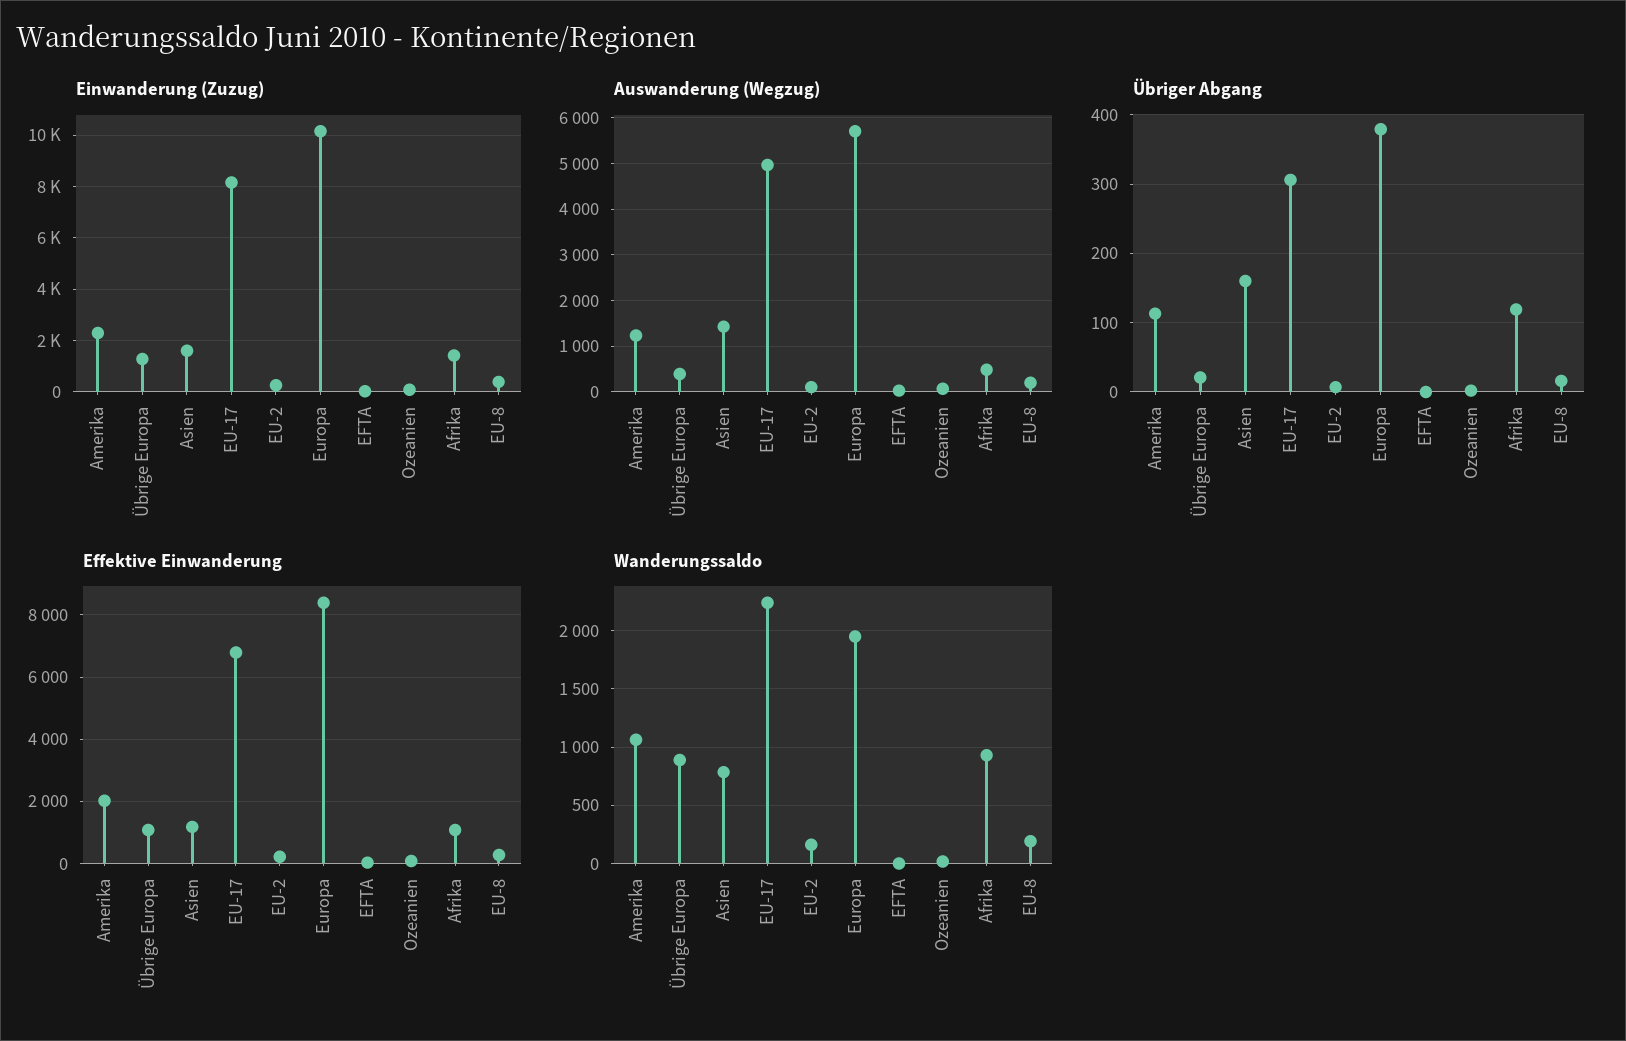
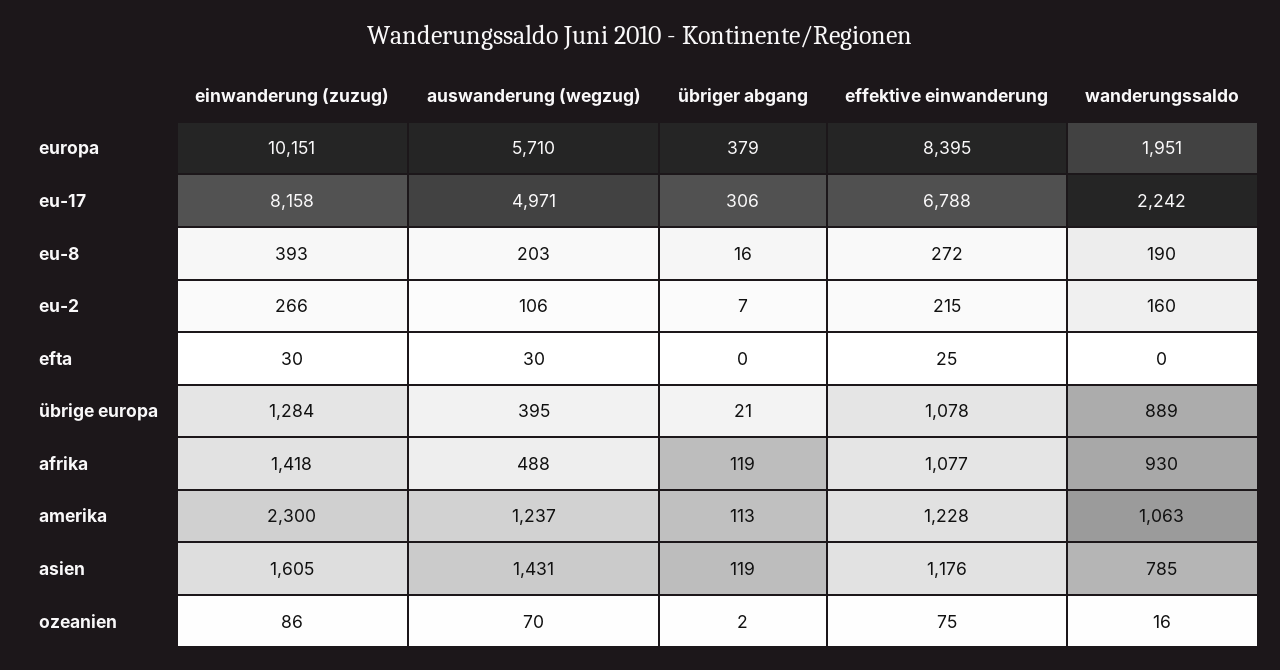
Übriger Abgang, Asien: 160 -> 119
Effektive Einwanderung, Amerika: 2000 -> 1228

